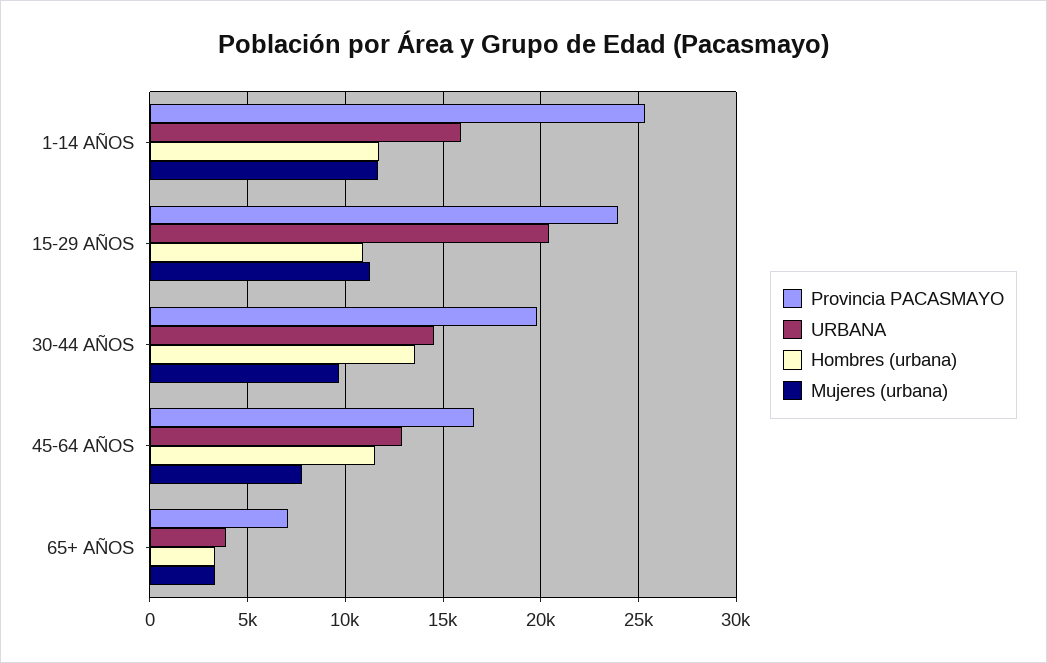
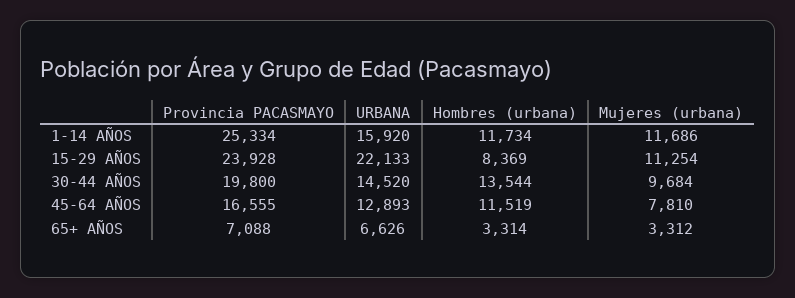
URBANA, 15-29 AÑOS: 20500 -> 22133
Hombres (urbana), 15-29 AÑOS: 11000 -> 8369
URBANA, 65+ AÑOS: 4000 -> 6626

